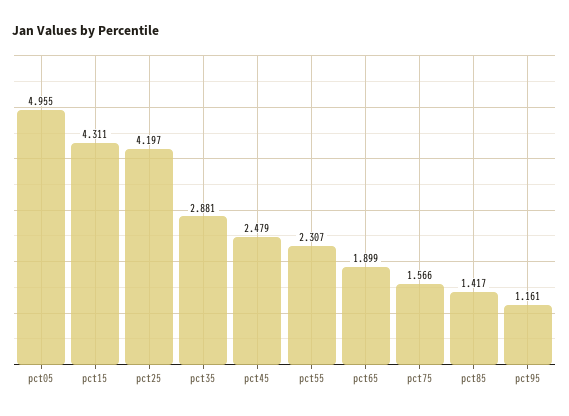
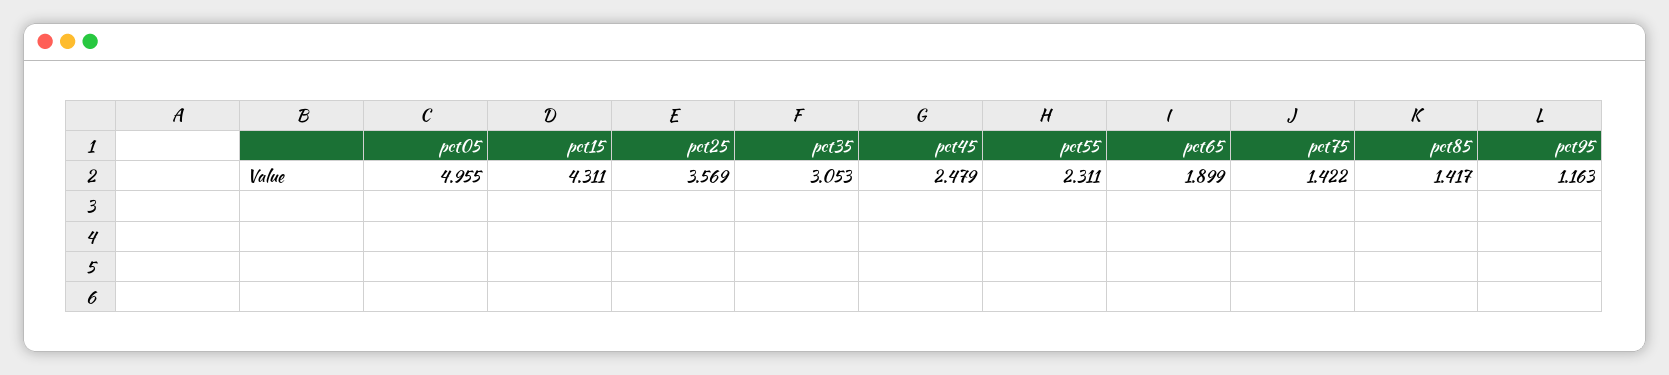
pct25: 4.197 -> 3.569
pct35: 2.881 -> 3.053
pct55: 2.307 -> 2.311
pct75: 1.566 -> 1.422
pct95: 1.161 -> 1.163

